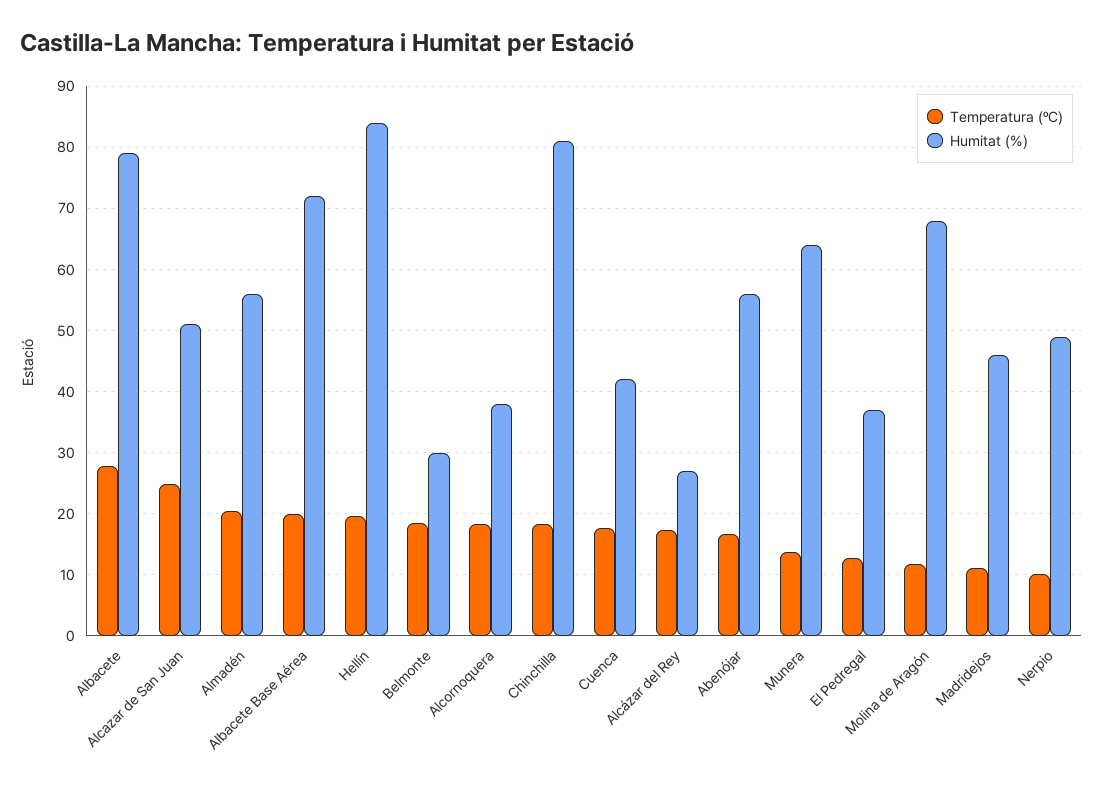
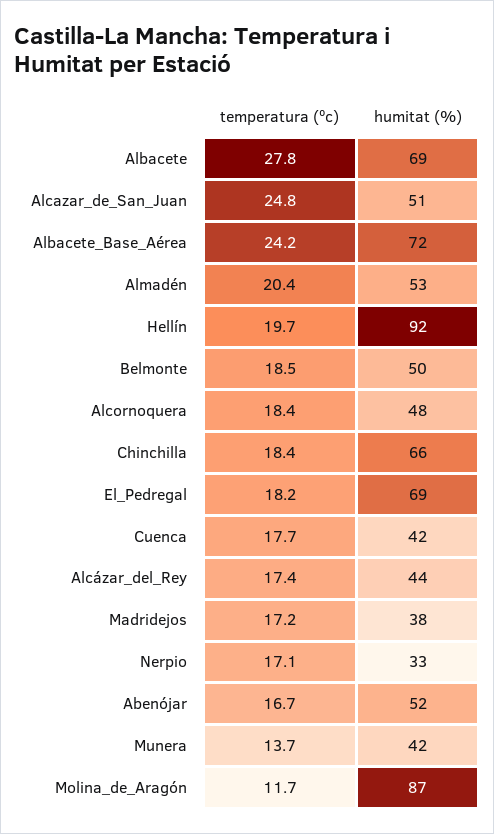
Humitat (%), Albacete: 79 -> 69
Humitat (%), Almadén: 56 -> 53
Temperatura (ºC), Albacete Base Aérea: 20 -> 24.2
Humitat (%), Hellín: 84 -> 92
Humitat (%), Belmonte: 30 -> 50
Humitat (%), Alcornoquera: 38 -> 48
Humitat (%), Chinchilla: 81 -> 66
Humitat (%), Alcázar del Rey: 27 -> 44
Humitat (%), Abenójar: 56 -> 52
Humitat (%), Munera: 64 -> 42
Temperatura (ºC), El Pedregal: 13 -> 18.2
Humitat (%), El Pedregal: 37 -> 69
Humitat (%), Molina de Aragón: 68 -> 87
Temperatura (ºC), Madridejos: 11 -> 17.2
Humitat (%), Madridejos: 46 -> 38
Temperatura (ºC), Nerpio: 10 -> 17.1
Humitat (%), Nerpio: 49 -> 33

